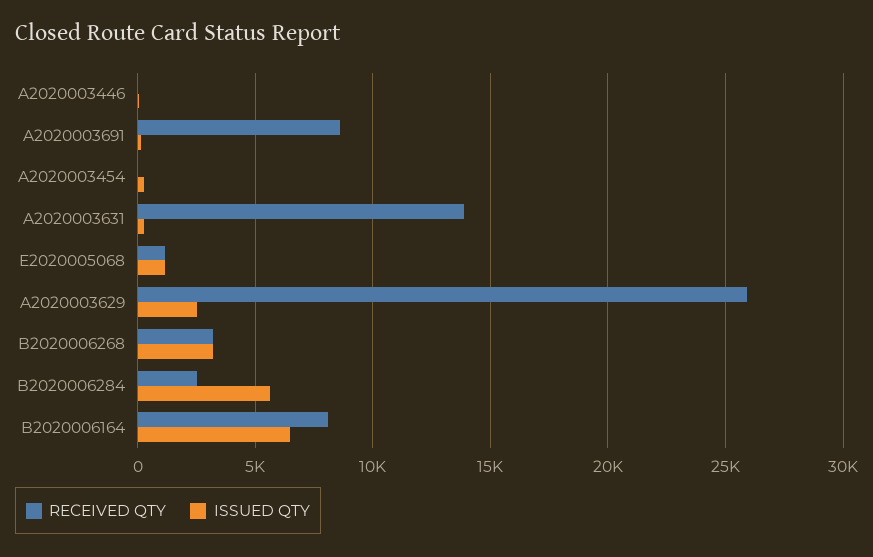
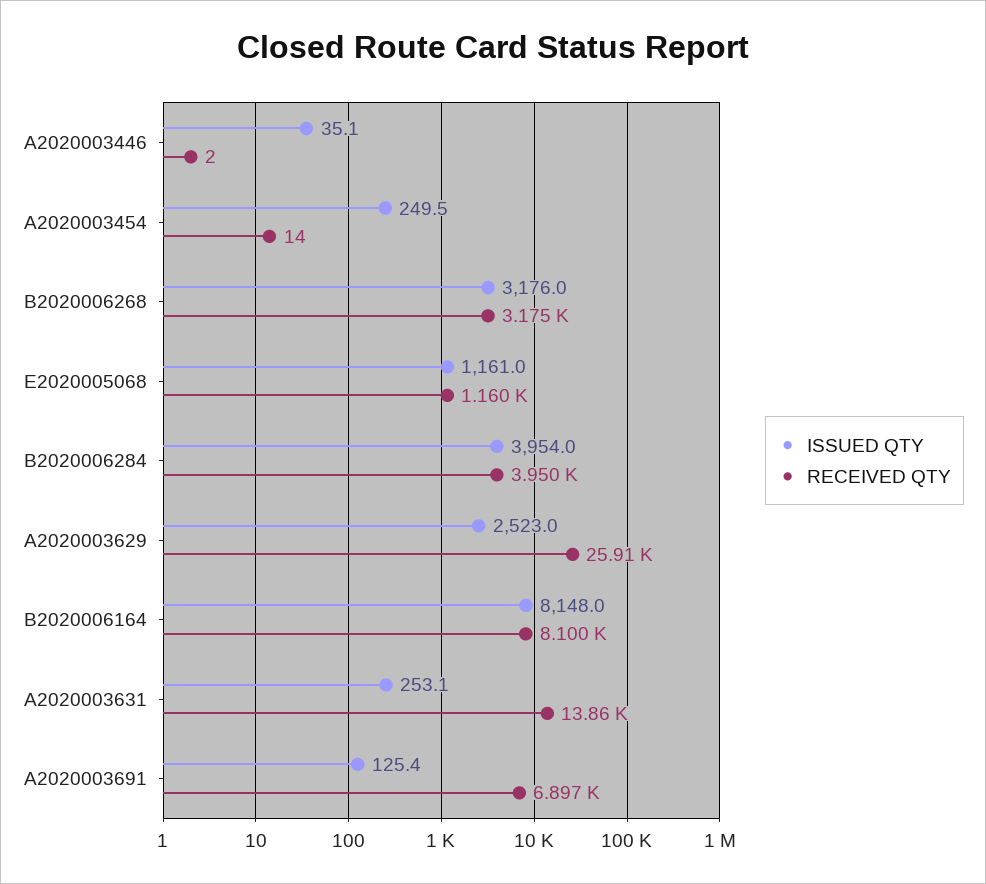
RECEIVED QTY, A2020003691: 8500 -> 6897
RECEIVED QTY, B2020006284: 2500 -> 3950
ISSUED QTY, B2020006284: 5500 -> 3954
ISSUED QTY, B2020006164: 6500 -> 8148

